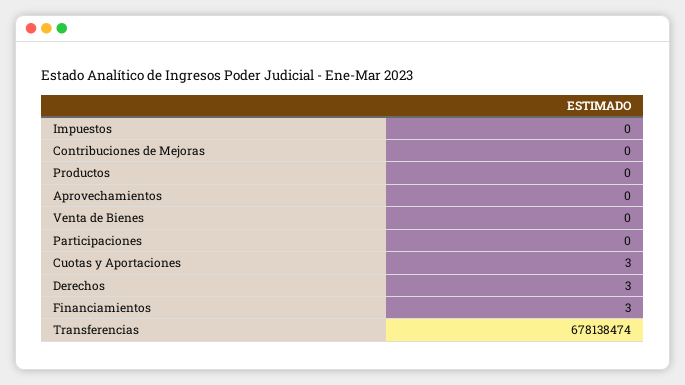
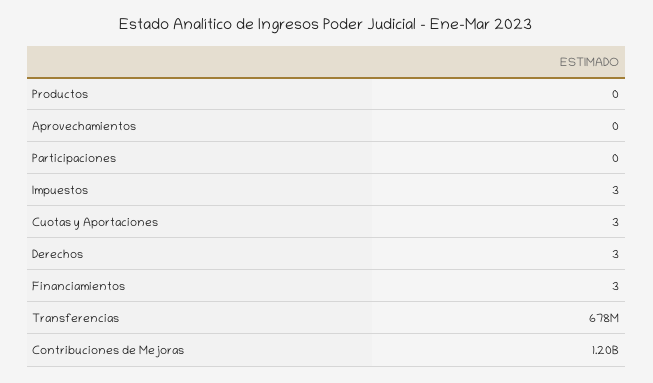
Impuestos: 0 -> 3
Contribuciones de Mejoras: 0 -> 1200000000
Venta de Bienes: 0 -> none

